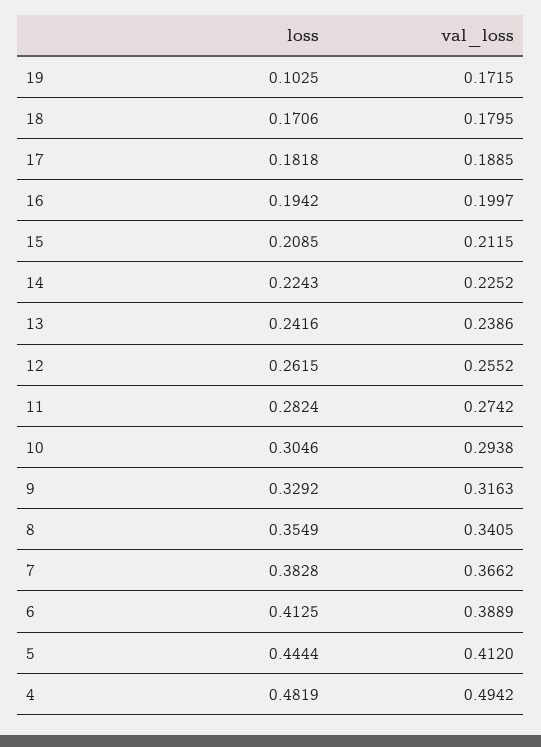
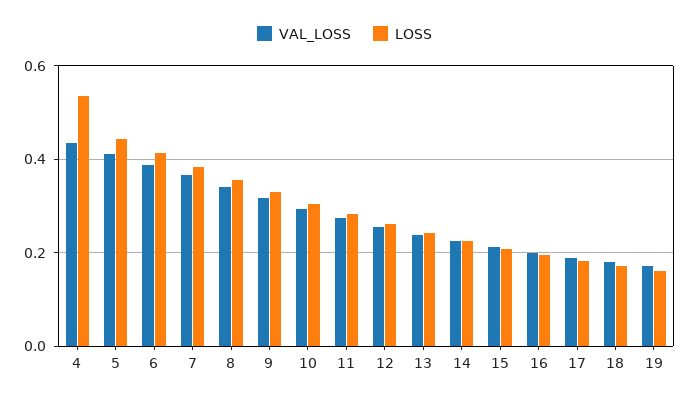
loss, 19: 0.1025 -> 0.16
loss, 4: 0.4819 -> 0.54
val_loss, 4: 0.4942 -> 0.44

